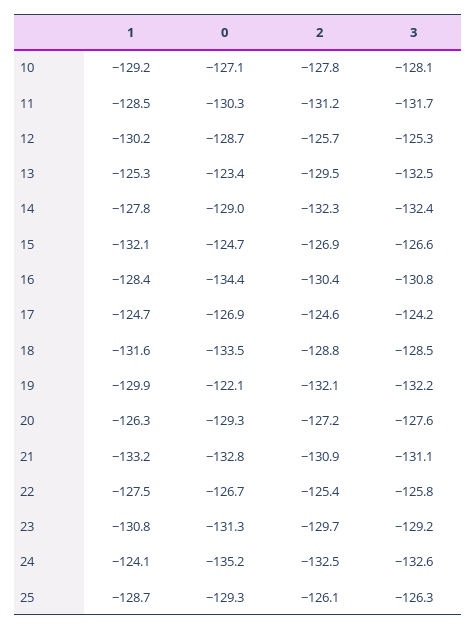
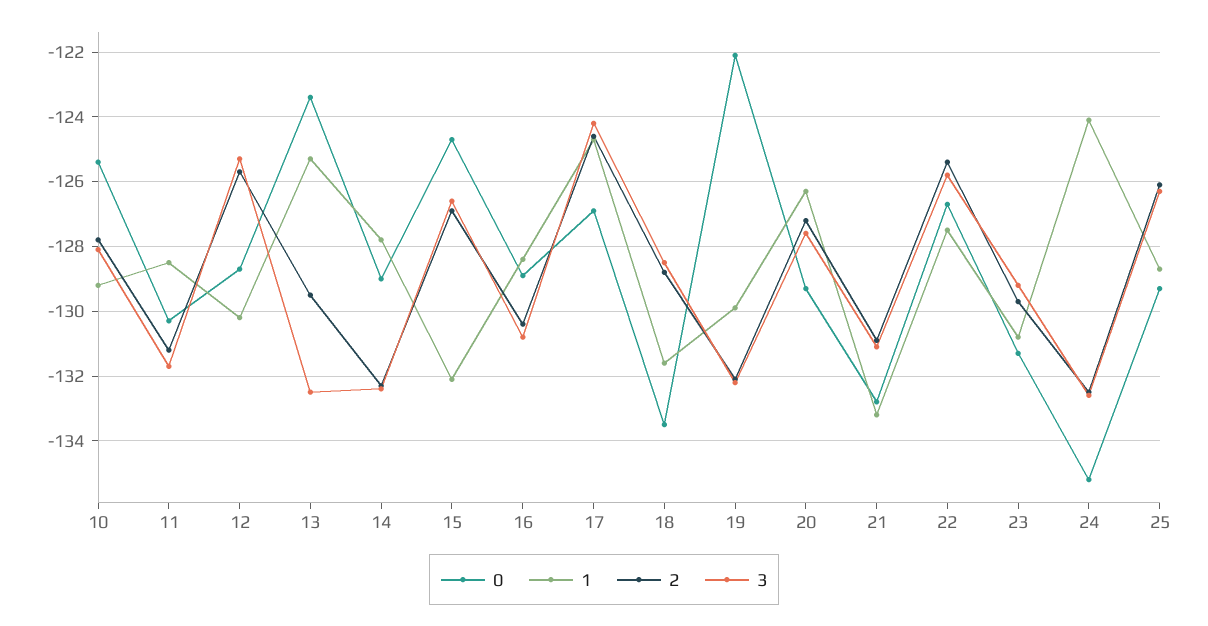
0, 10: -127.1 -> -125.5
0, 16: -134.4 -> -129

